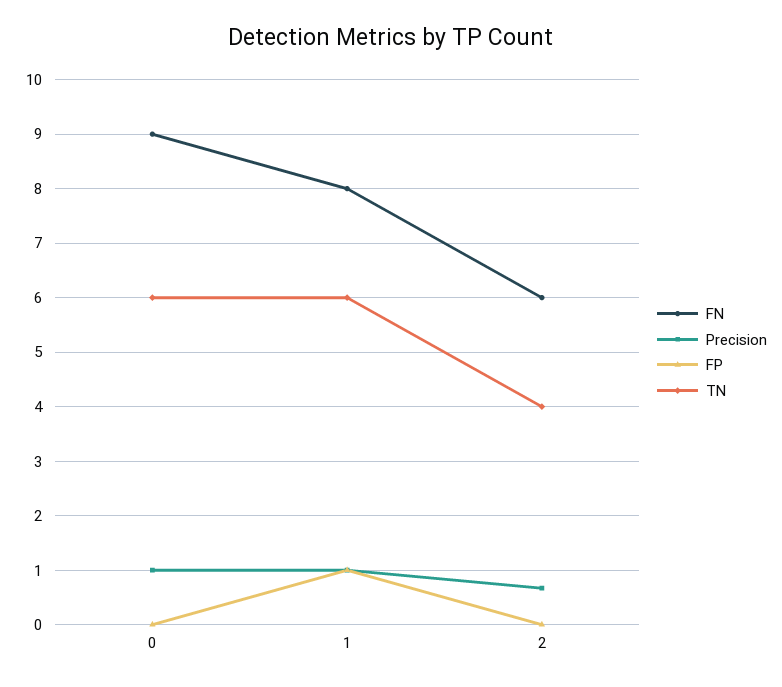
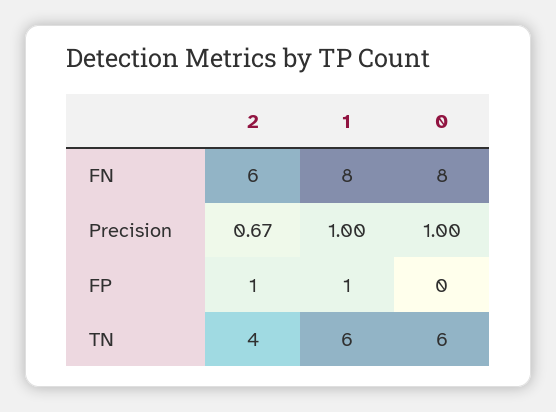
FN, 0: 9 -> 8
FP, 2: 0 -> 1

